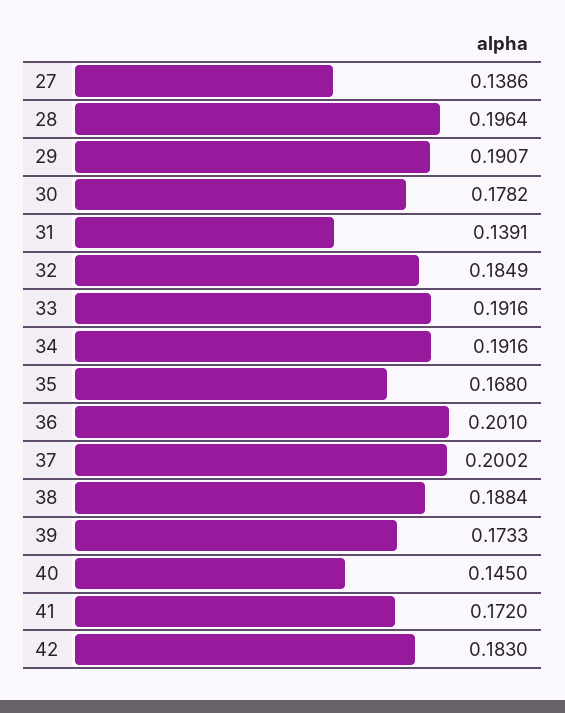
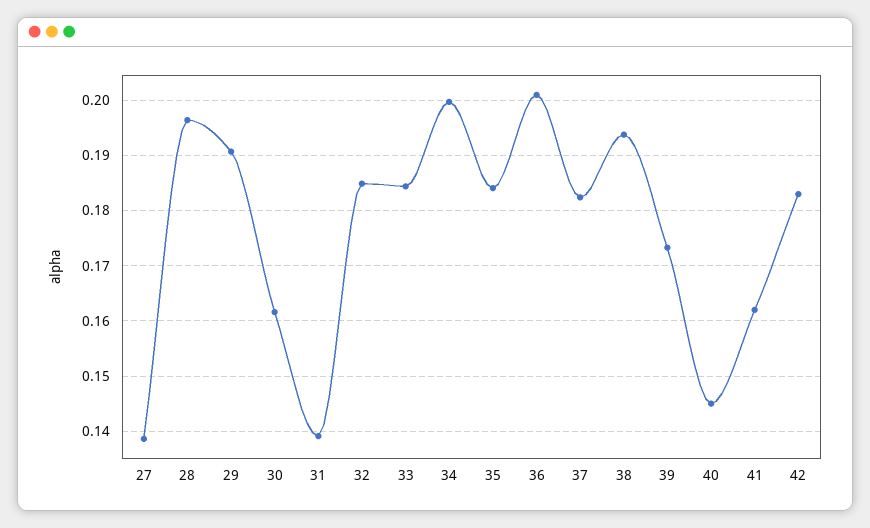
30: 0.1782 -> 0.162
33: 0.1916 -> 0.184
34: 0.1916 -> 0.2
35: 0.168 -> 0.184
37: 0.2002 -> 0.182
38: 0.1884 -> 0.194
41: 0.172 -> 0.162

